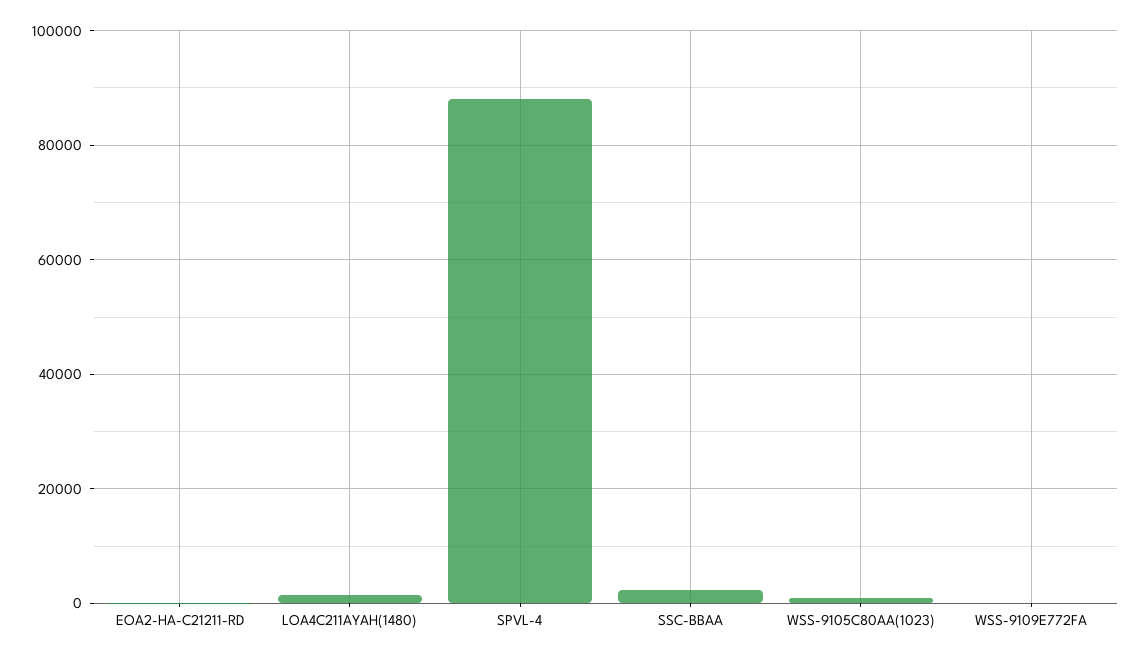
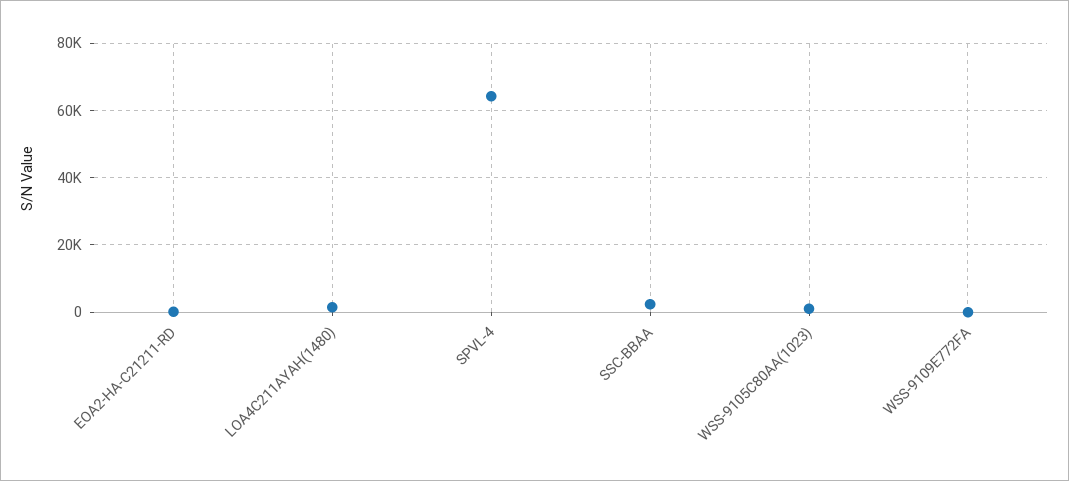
SPVL-4: 88000 -> 64000

